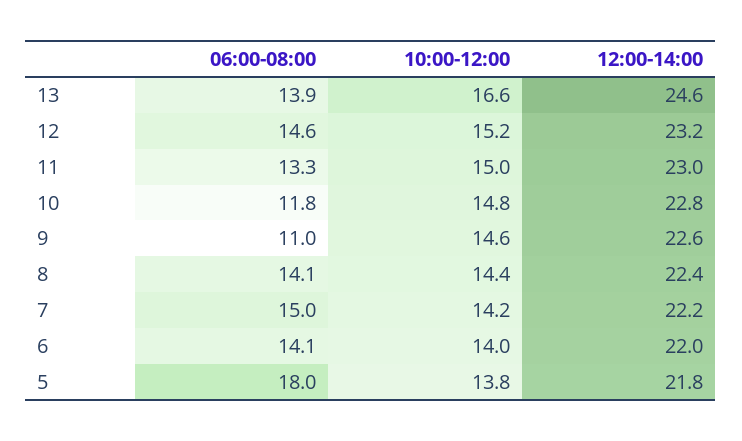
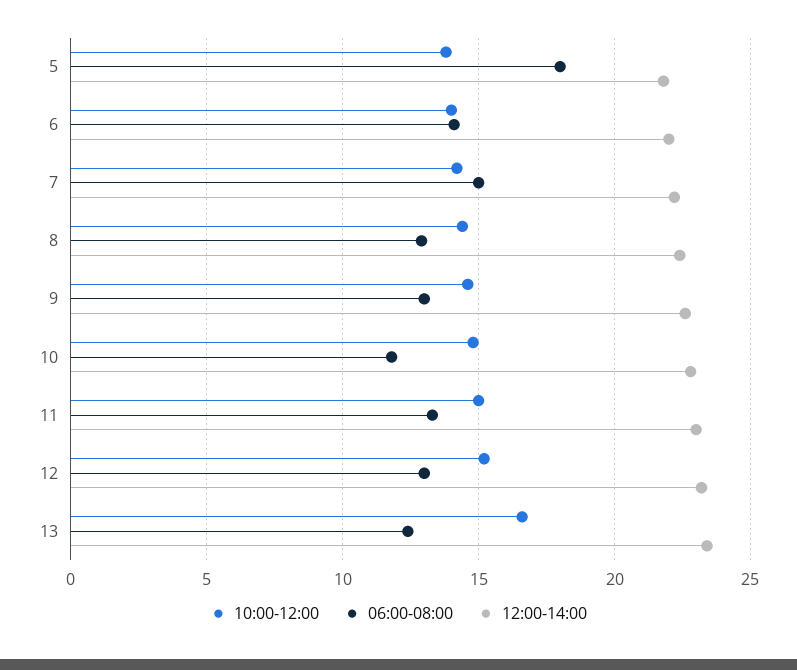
06:00-08:00, 13: 13.9 -> 12.5
12:00-14:00, 13: 24.6 -> 23.5
06:00-08:00, 12: 14.6 -> 13
06:00-08:00, 9: 11 -> 13
06:00-08:00, 8: 14.1 -> 13

